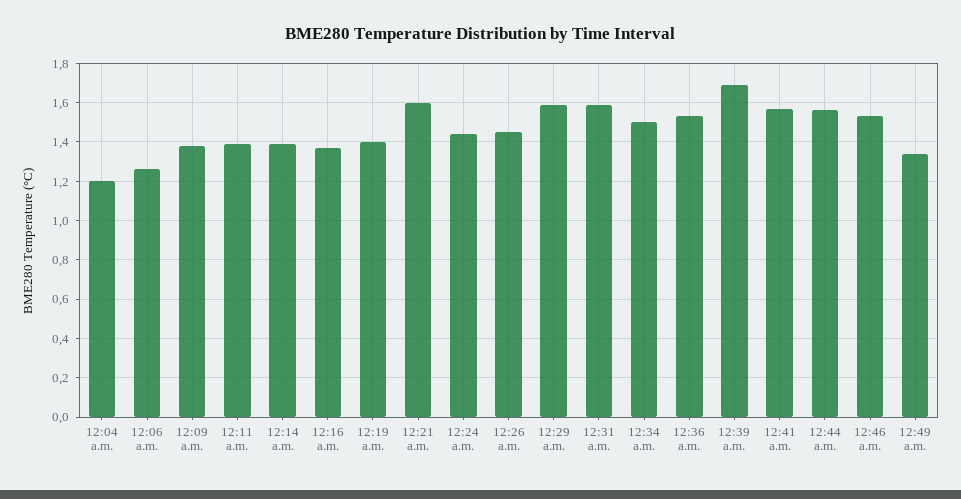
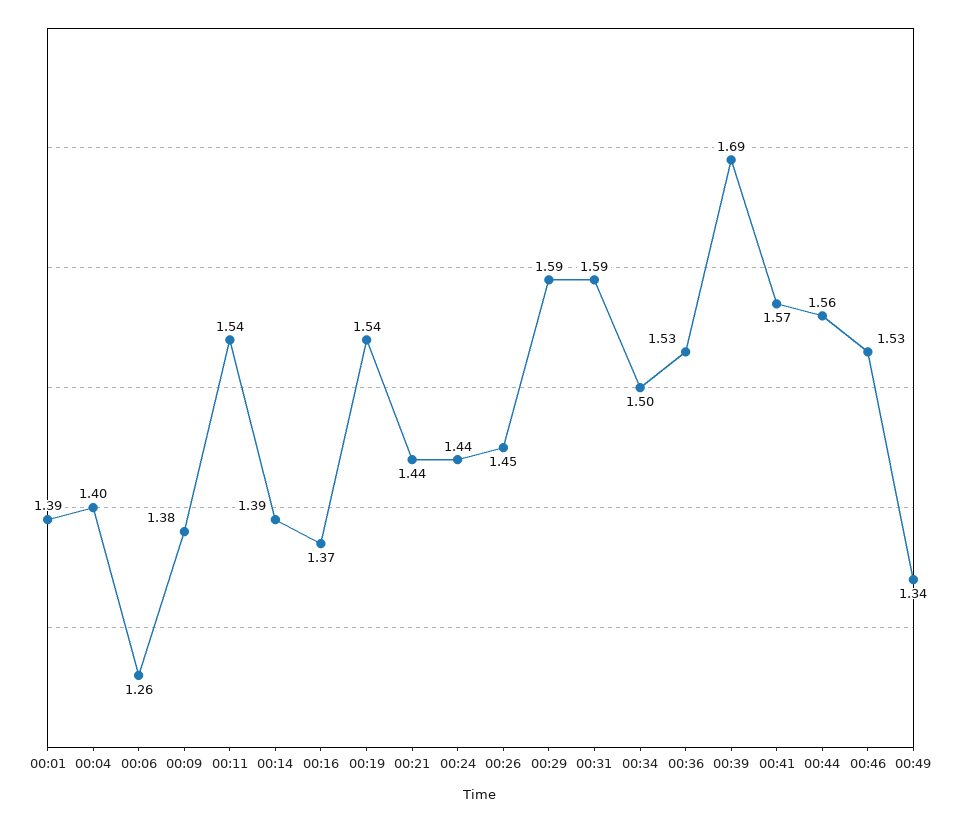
12:04 a.m.: 1.2 -> 1.4
12:11 a.m.: 1.4 -> 1.54
12:19 a.m.: 1.4 -> 1.54
12:21 a.m.: 1.6 -> 1.44
00:01: none -> 1.39

